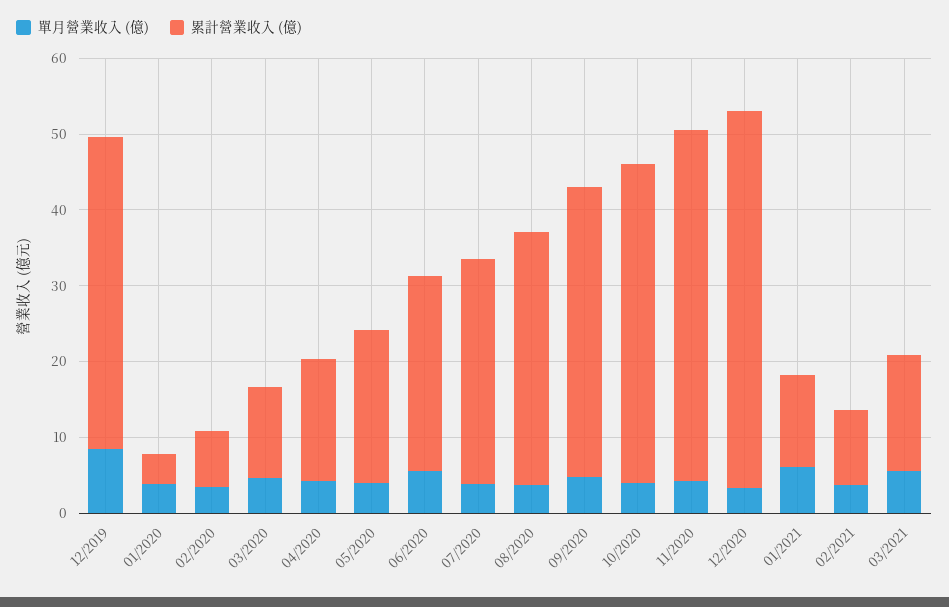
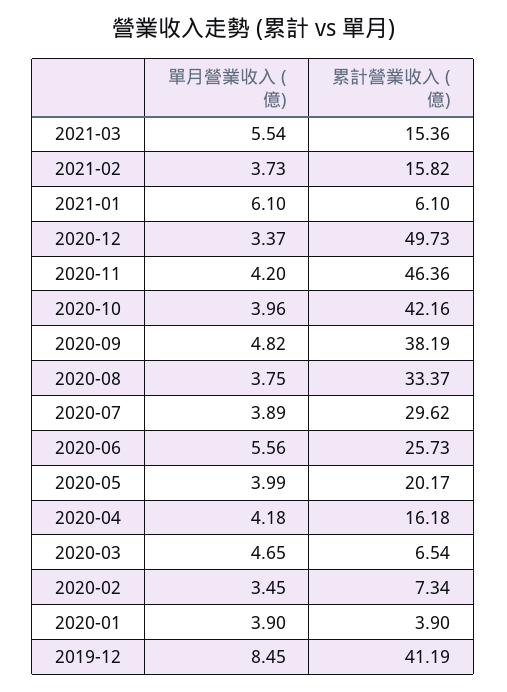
累計營業收入 (億), 03/2020: 12 -> 6.54
累計營業收入 (億), 01/2021: 12 -> 6.1
累計營業收入 (億), 02/2021: 10 -> 15.82

